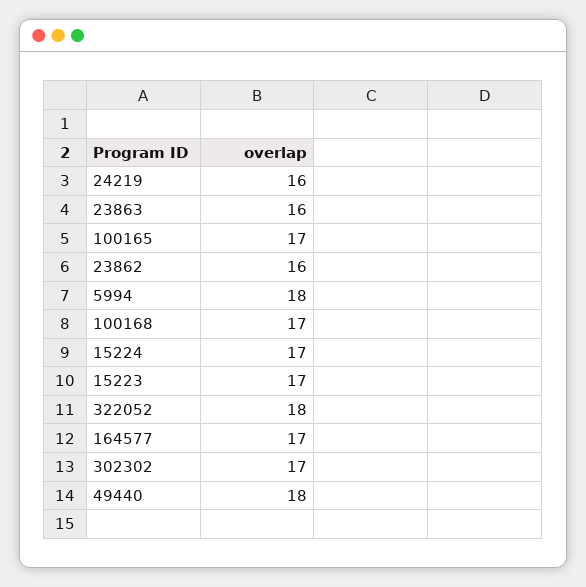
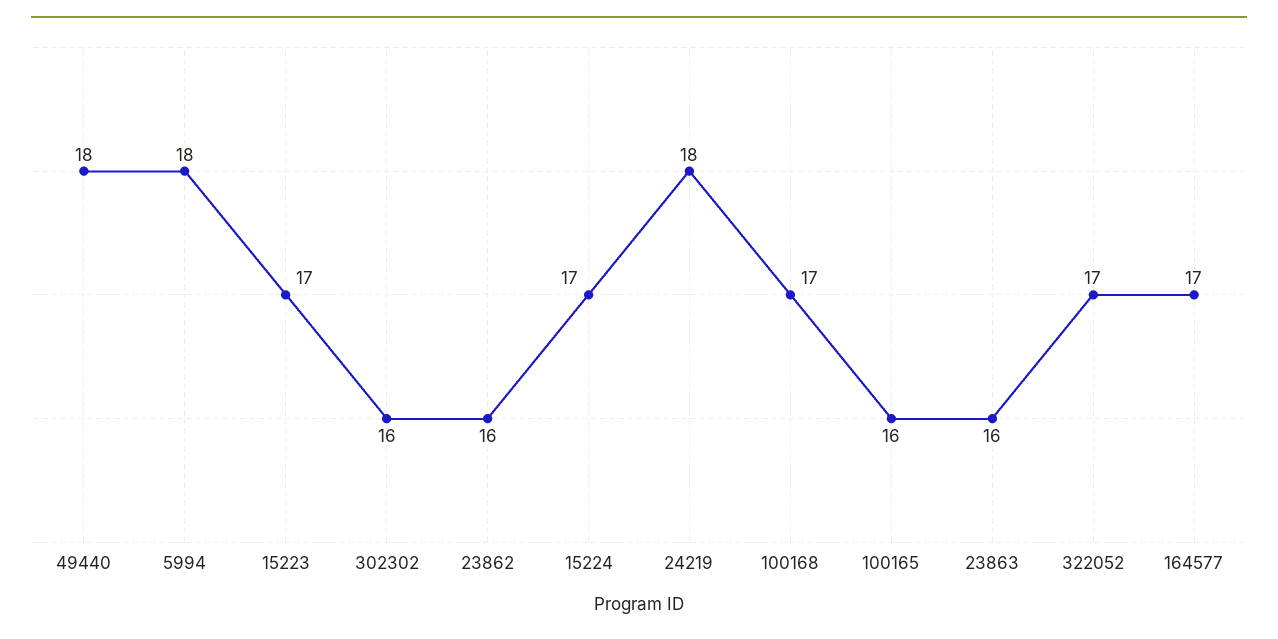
24219: 16 -> 18
100165: 17 -> 16
322052: 18 -> 17
302302: 17 -> 16

